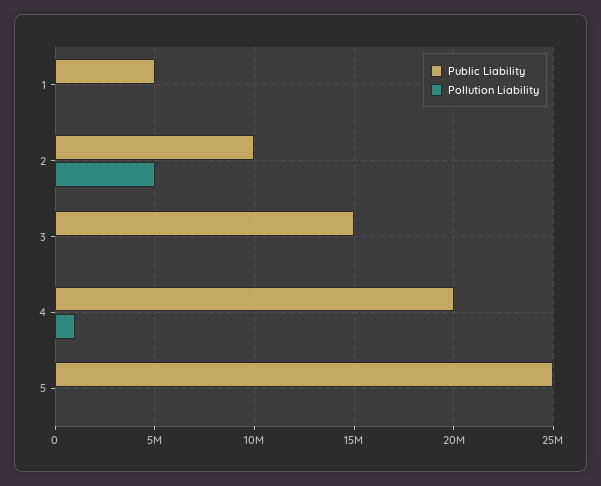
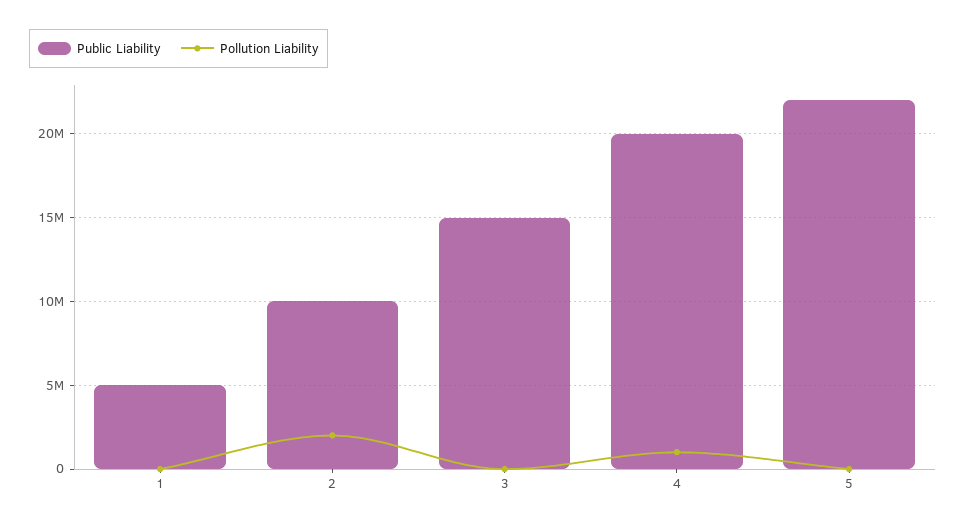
Pollution Liability, 2: 5000000 -> 2000000
Public Liability, 5: 25000000 -> 22000000

